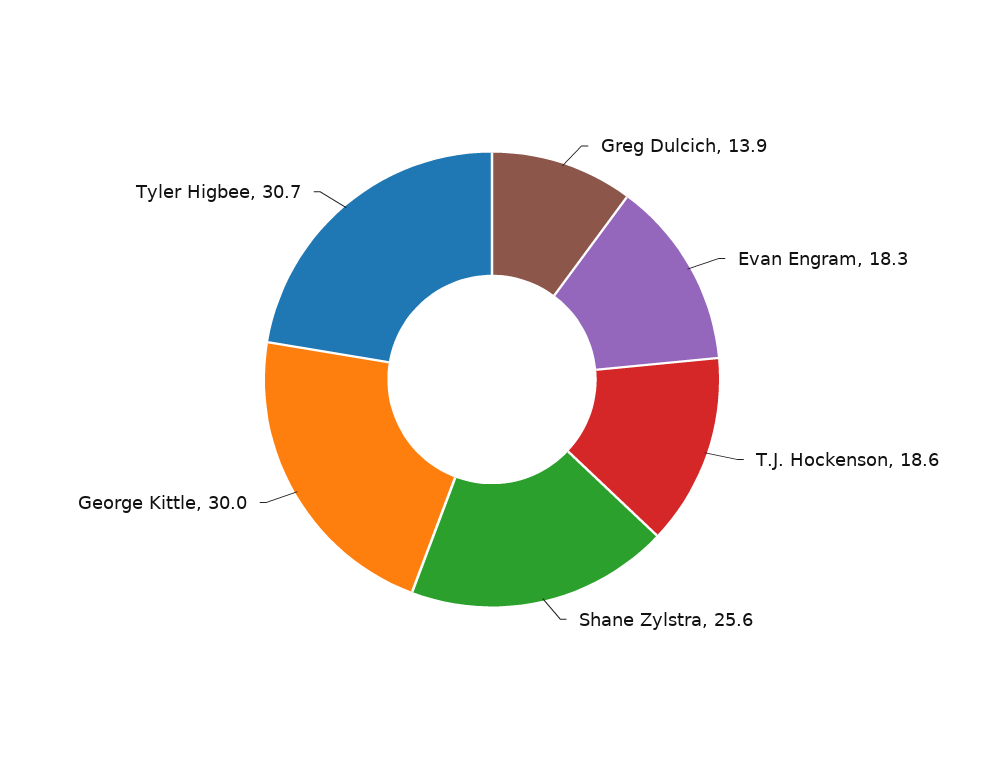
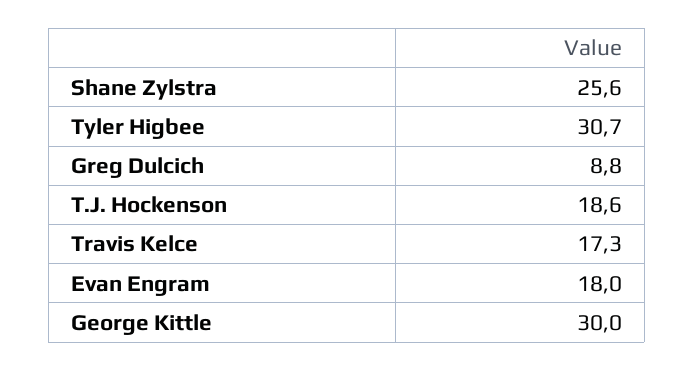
Greg Dulcich: 13.9 -> 8.8
Evan Engram: 18.3 -> 18
Travis Kelce: none -> 17.3

